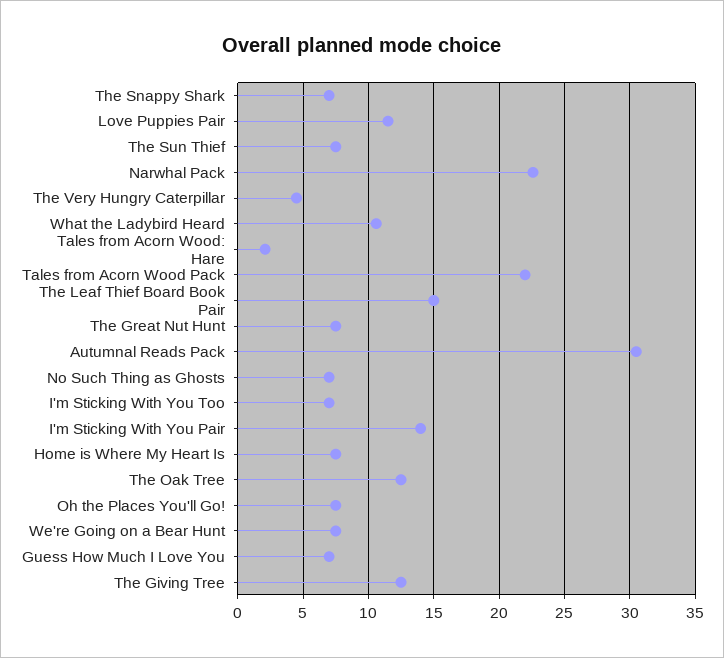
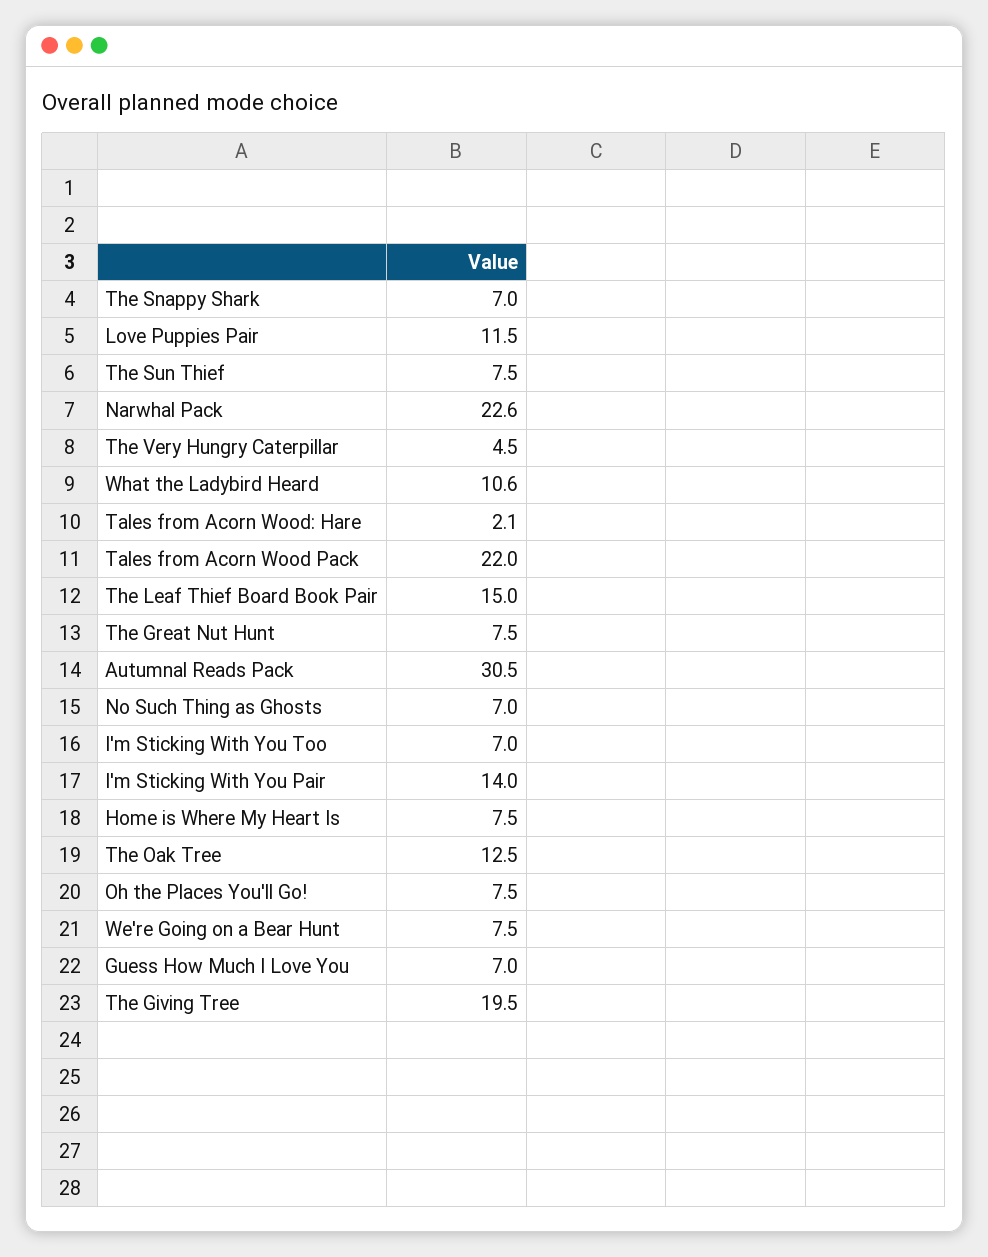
The Giving Tree: 12.5 -> 19.5

